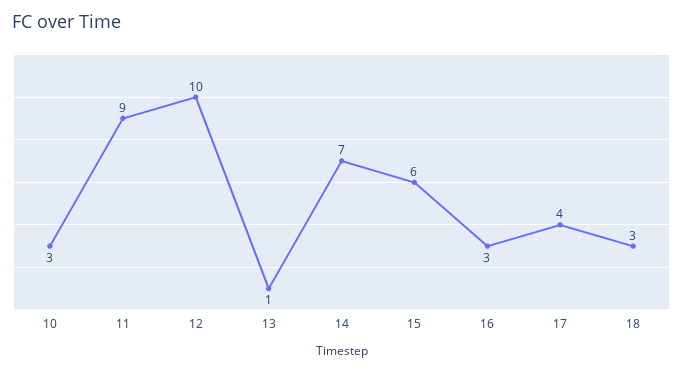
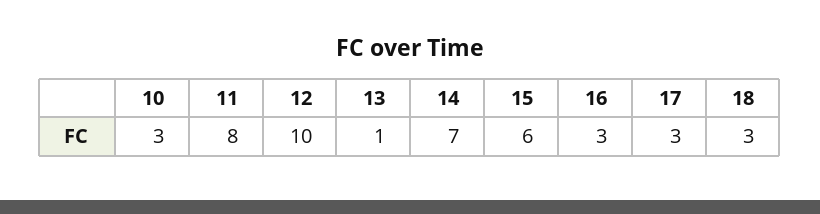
11: 9 -> 8
17: 4 -> 3

